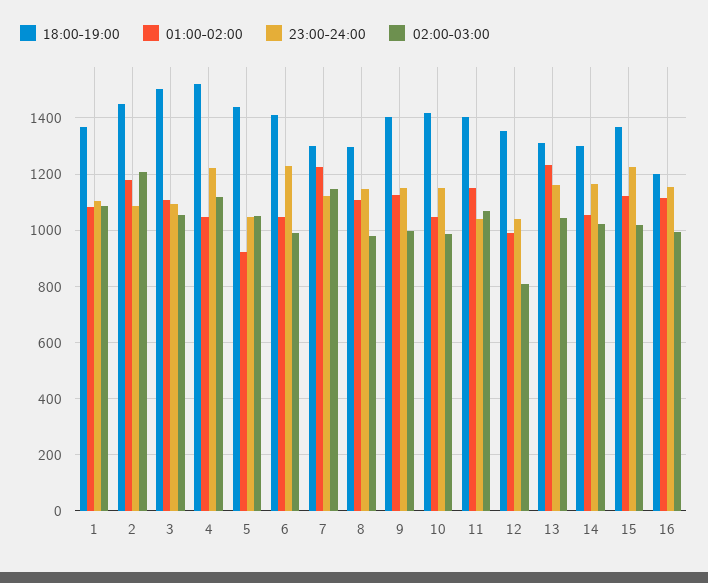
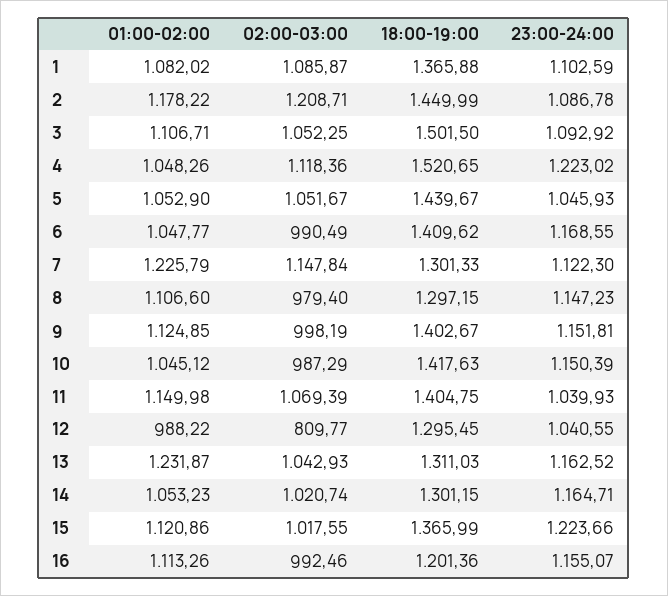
01:00-02:00, 5: 925 -> 1052.9
23:00-24:00, 6: 1225 -> 1168.55
18:00-19:00, 12: 1350 -> 1295.45

